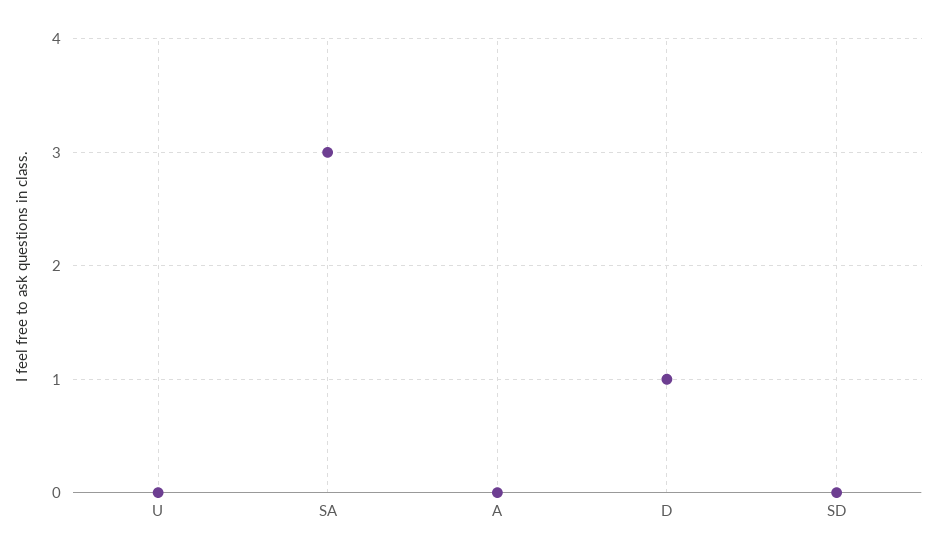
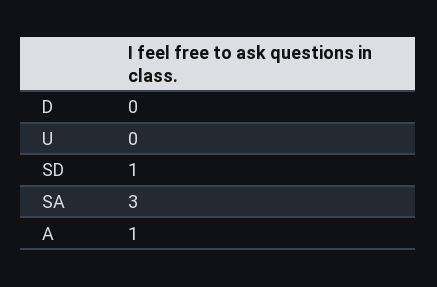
A: 0 -> 1
D: 1 -> 0
SD: 0 -> 1

